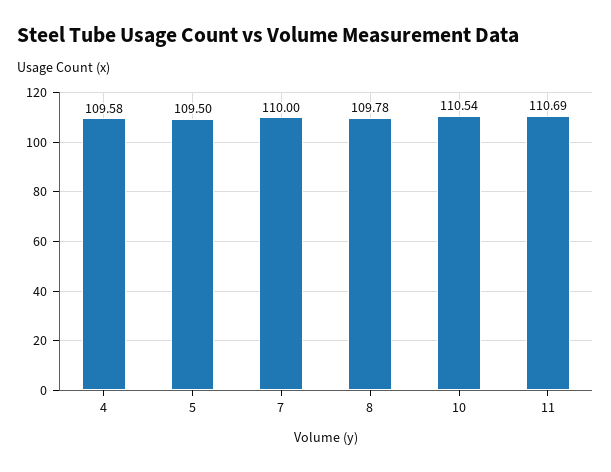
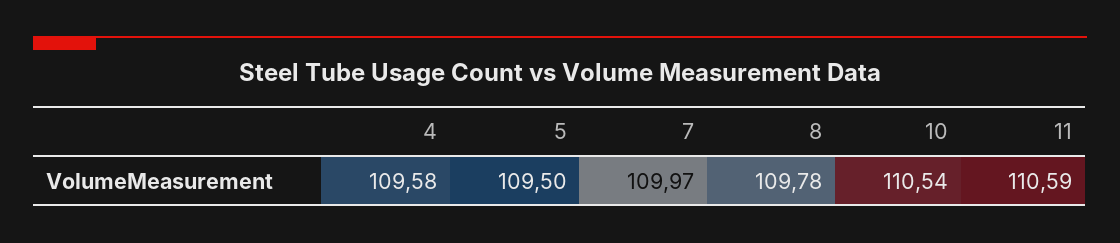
7: 110 -> 109.97
11: 110.69 -> 110.59

